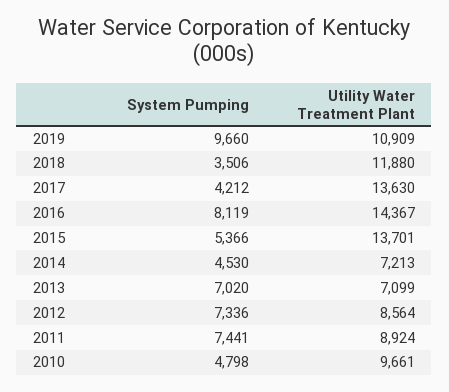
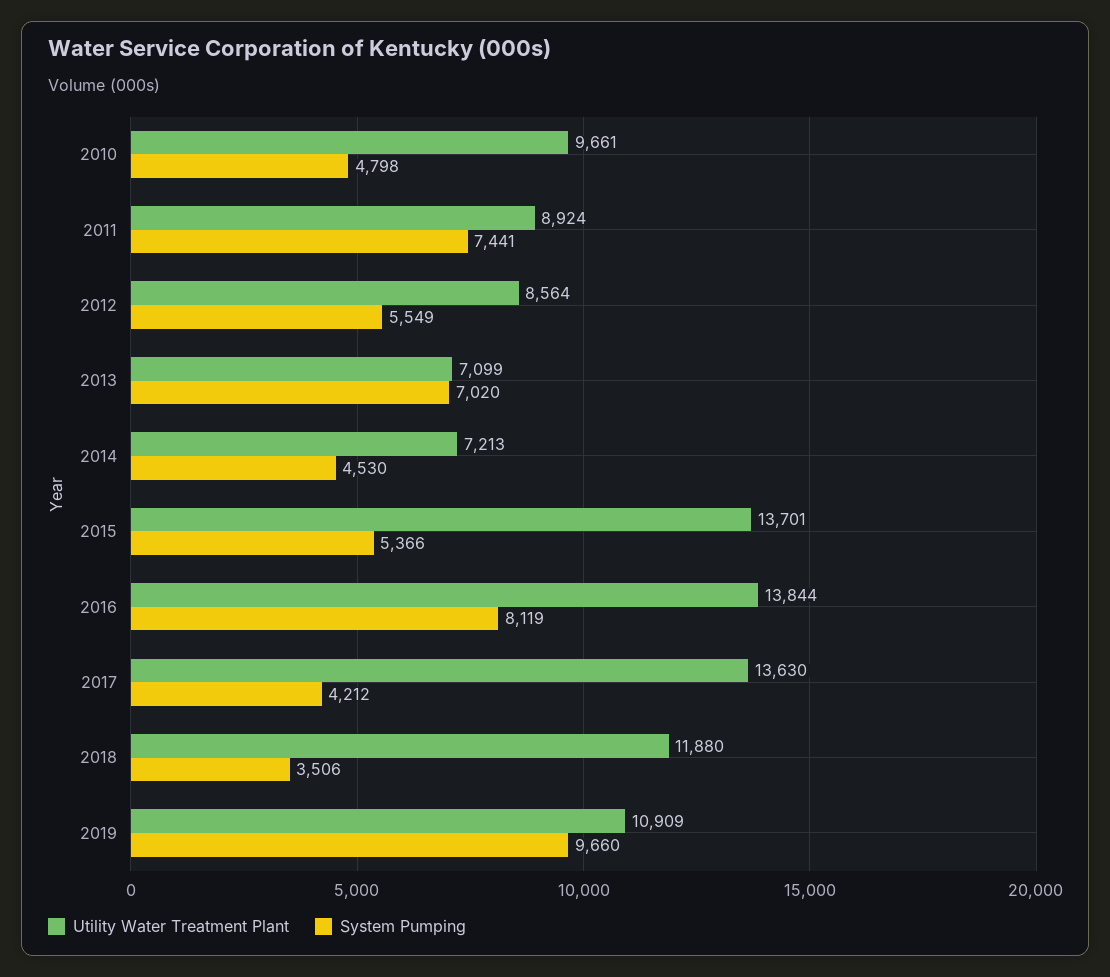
Utility Water Treatment Plant, 2016: 14367 -> 13844
System Pumping, 2012: 7336 -> 5549

